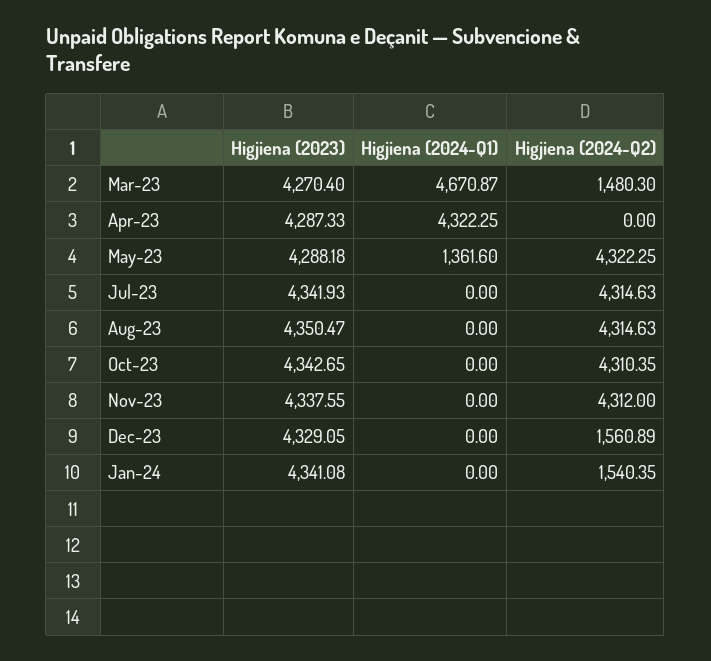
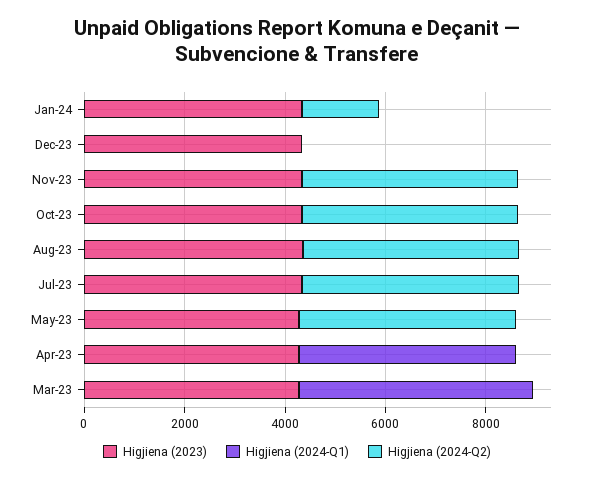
Higjiena (2024-Q2), Mar-23: 1480.3 -> 0
Higjiena (2024-Q1), May-23: 1361.6 -> 0
Higjiena (2024-Q2), Dec-23: 1560.89 -> 0

